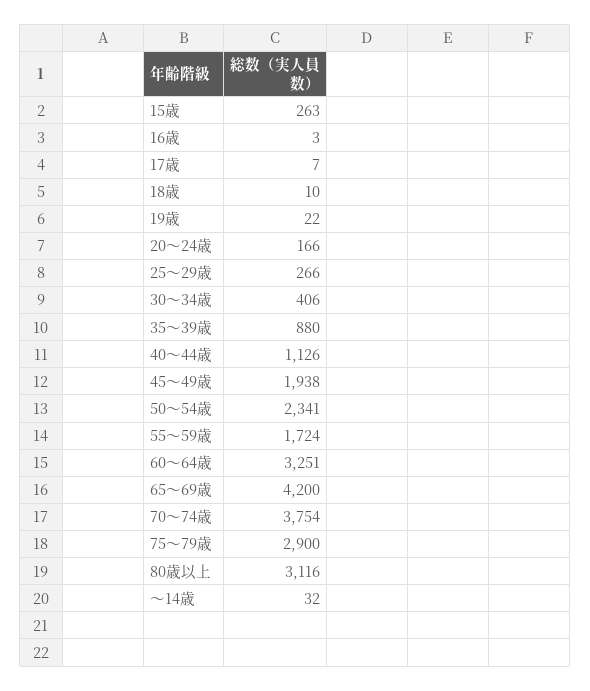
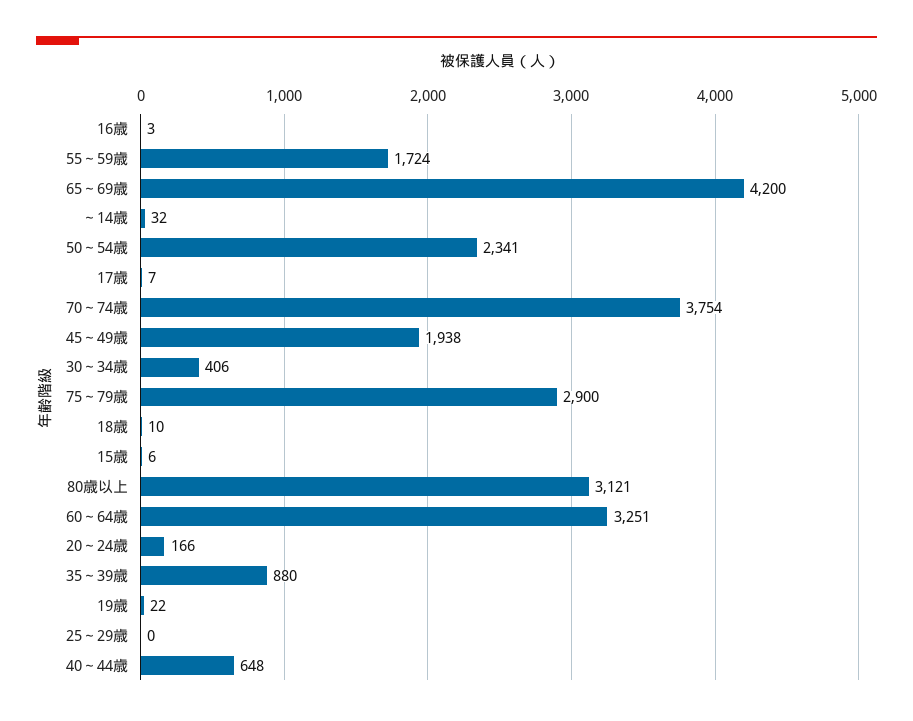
15歳: 263 -> 6
25～29歳: 266 -> 0
40～44歳: 1126 -> 648
80歳以上: 3116 -> 3121

